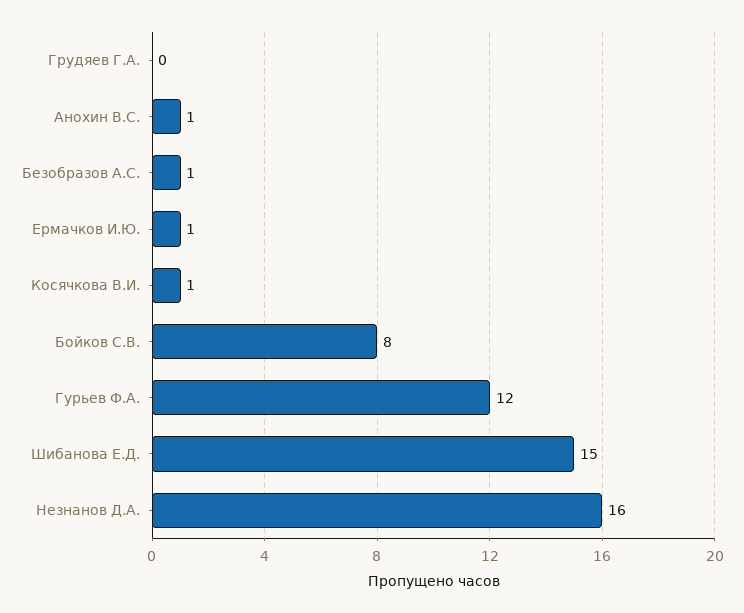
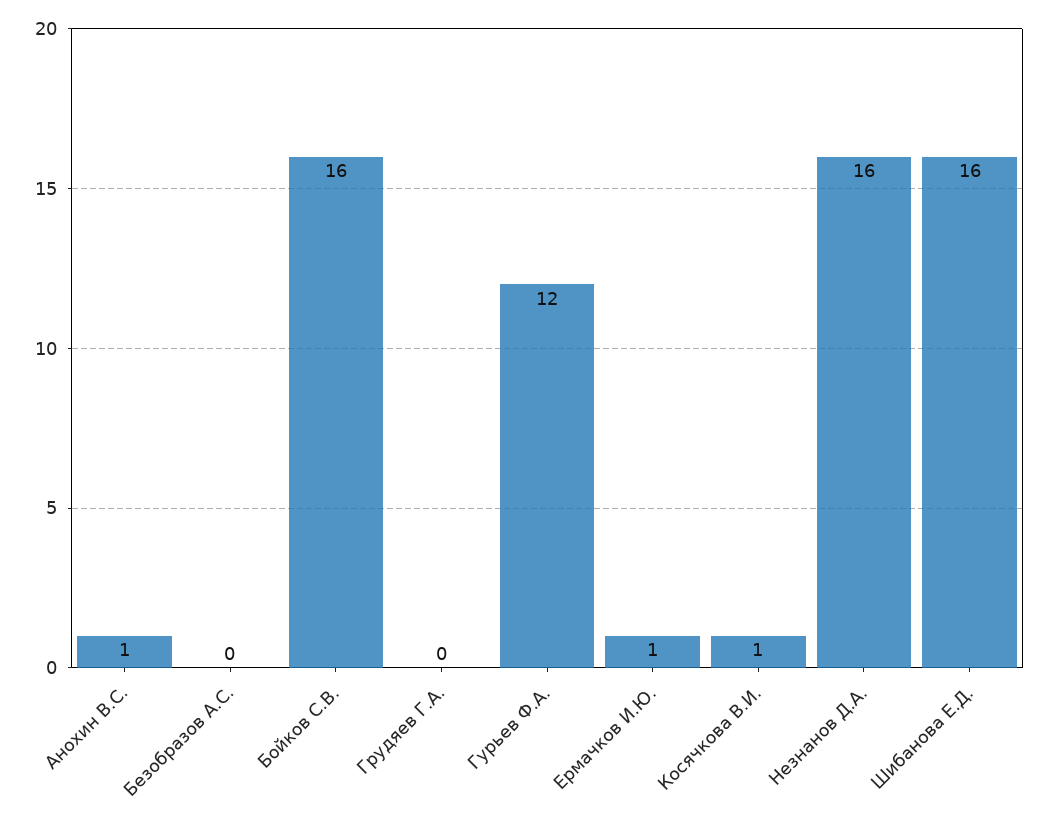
Безобразов А.С.: 1 -> 0
Бойков С.В.: 8 -> 16
Шибанова Е.Д.: 15 -> 16

